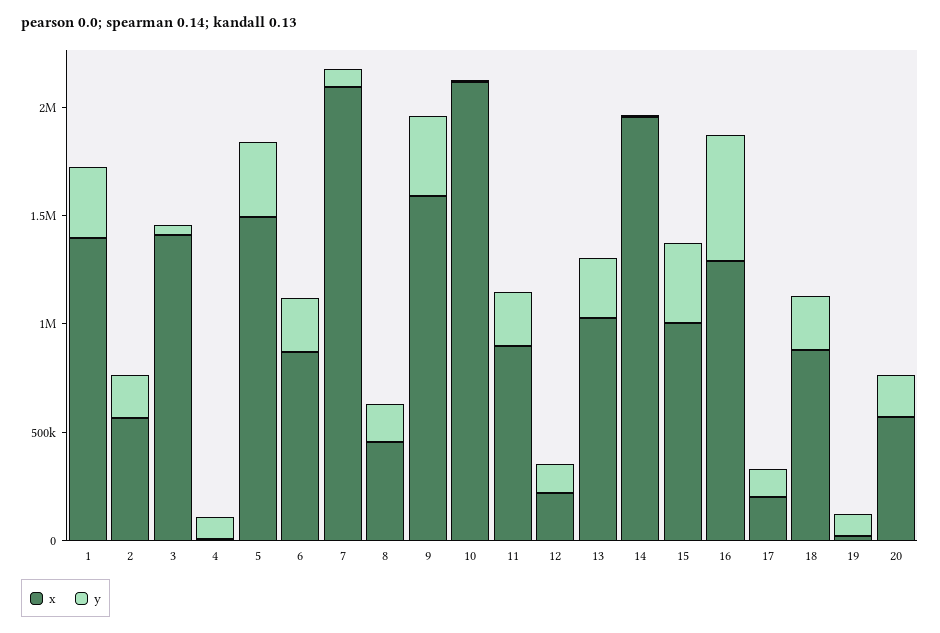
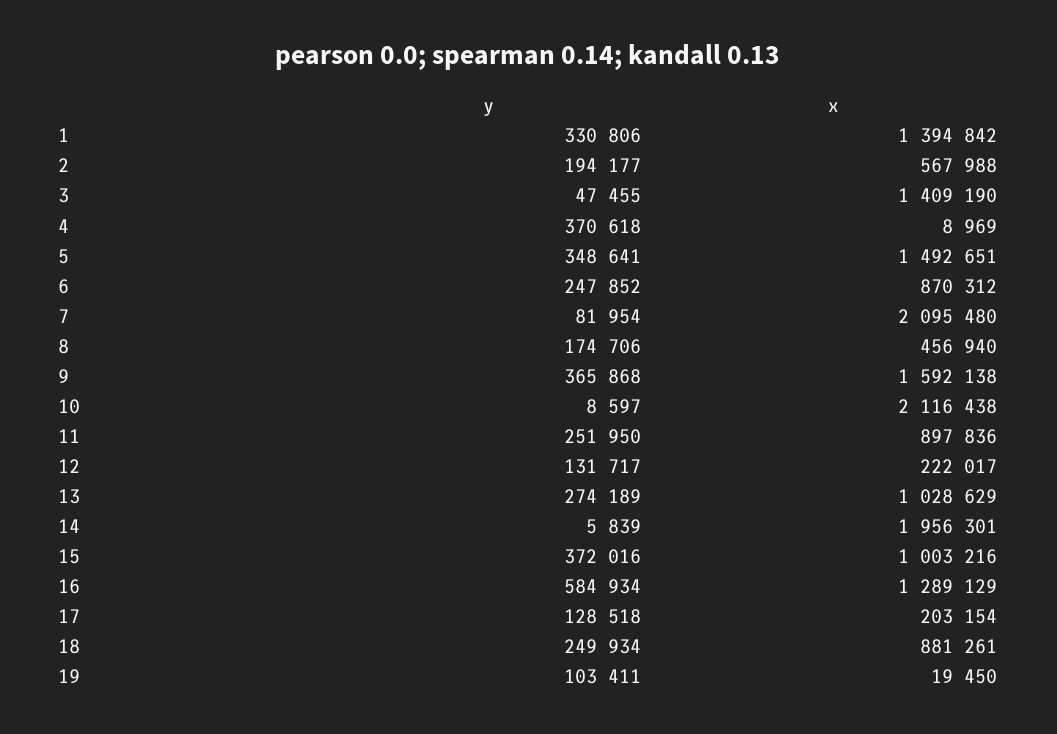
y, 4: 100000 -> 370618
x, 20: 600000 -> none
y, 20: 200000 -> none

